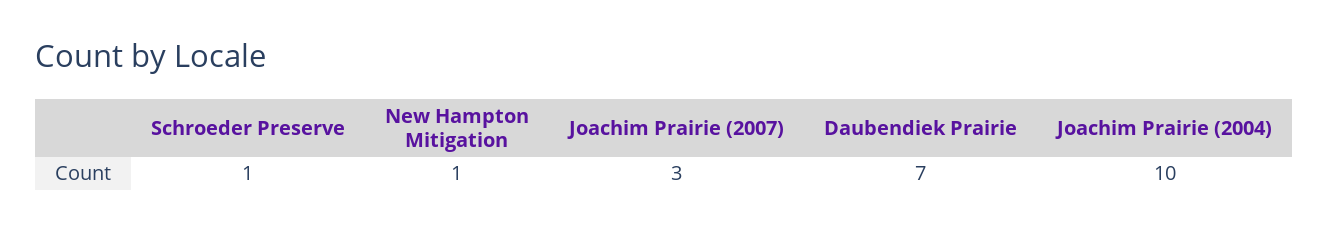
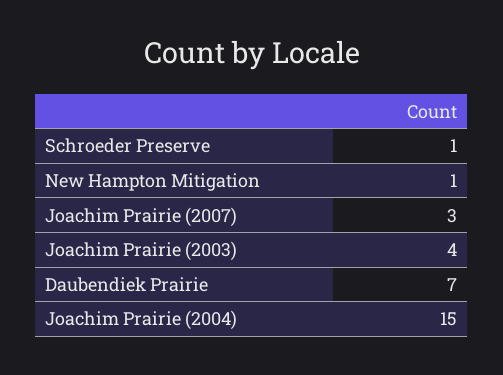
Joachim Prairie (2004): 10 -> 15
Joachim Prairie (2003): none -> 4

